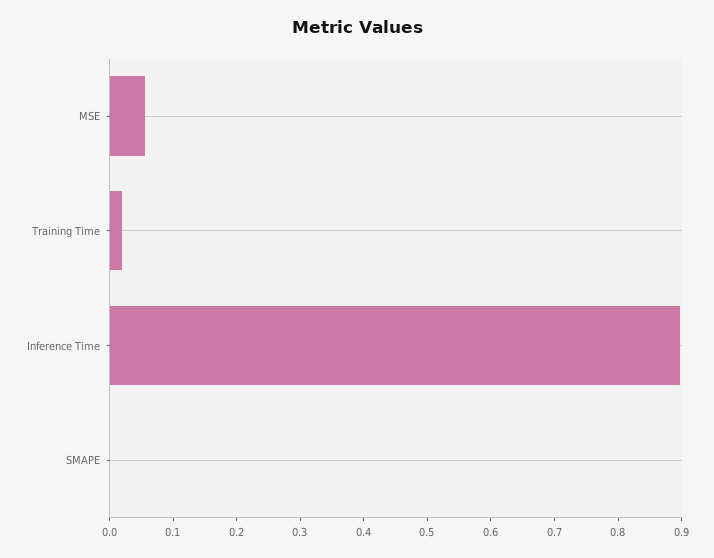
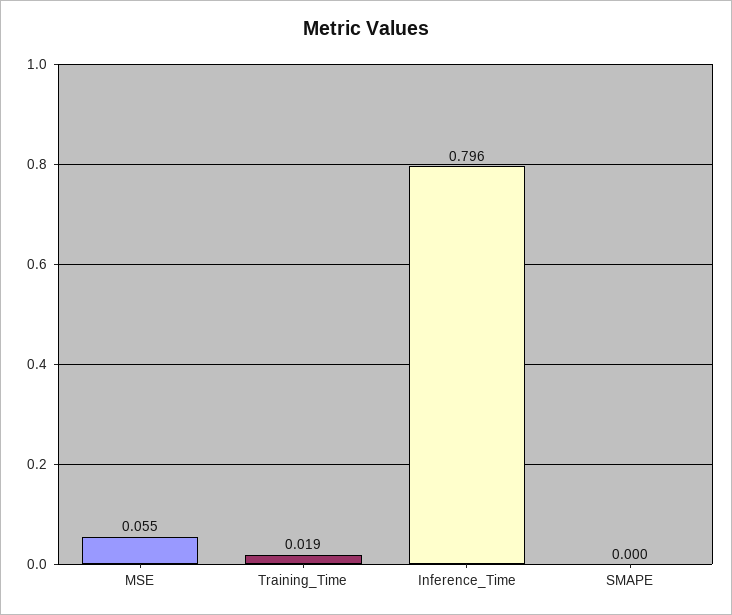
Inference Time: 0.9 -> 0.796

